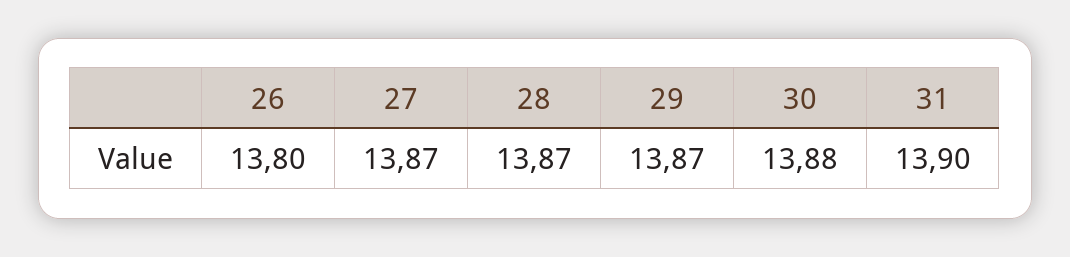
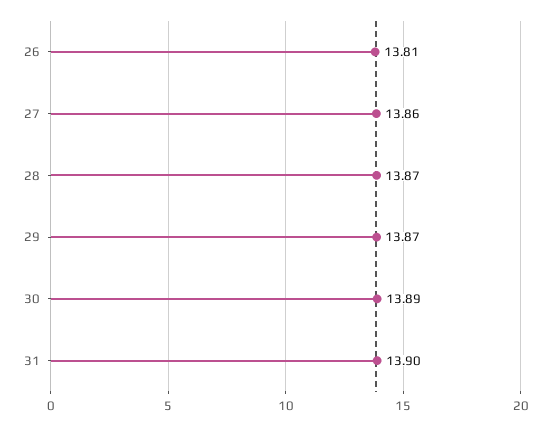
26: 13.8 -> 13.81
27: 13.87 -> 13.86
30: 13.88 -> 13.89

